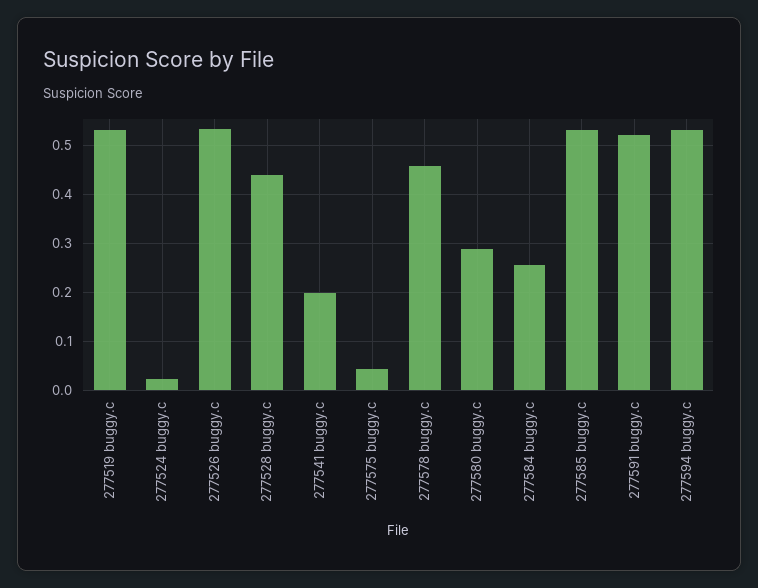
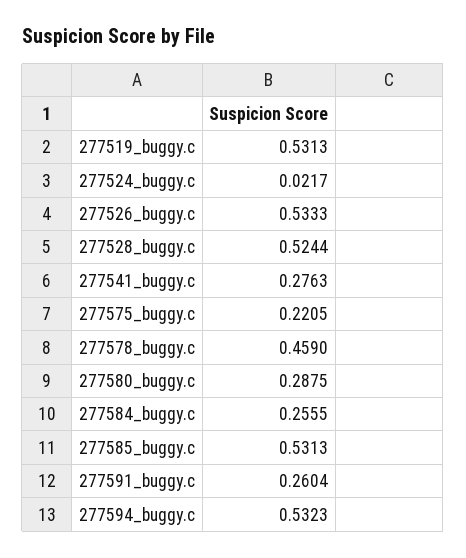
277528 buggy.c: 0.44 -> 0.5244
277541 buggy.c: 0.2 -> 0.2763
277575 buggy.c: 0.04 -> 0.2205
277591 buggy.c: 0.52 -> 0.2604

